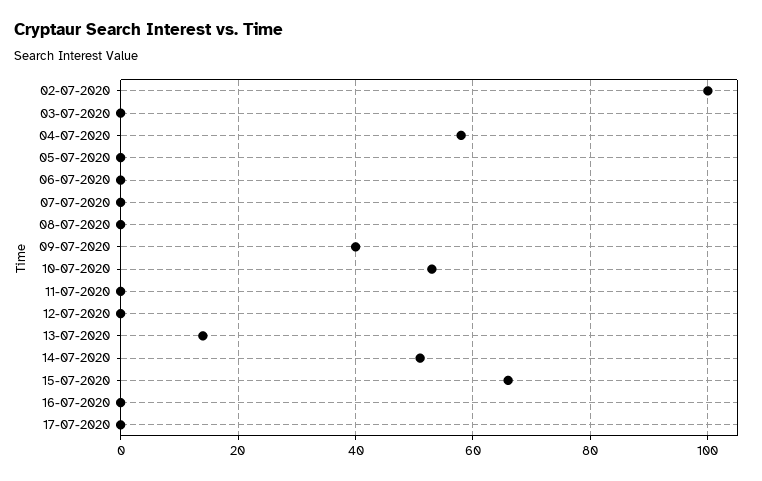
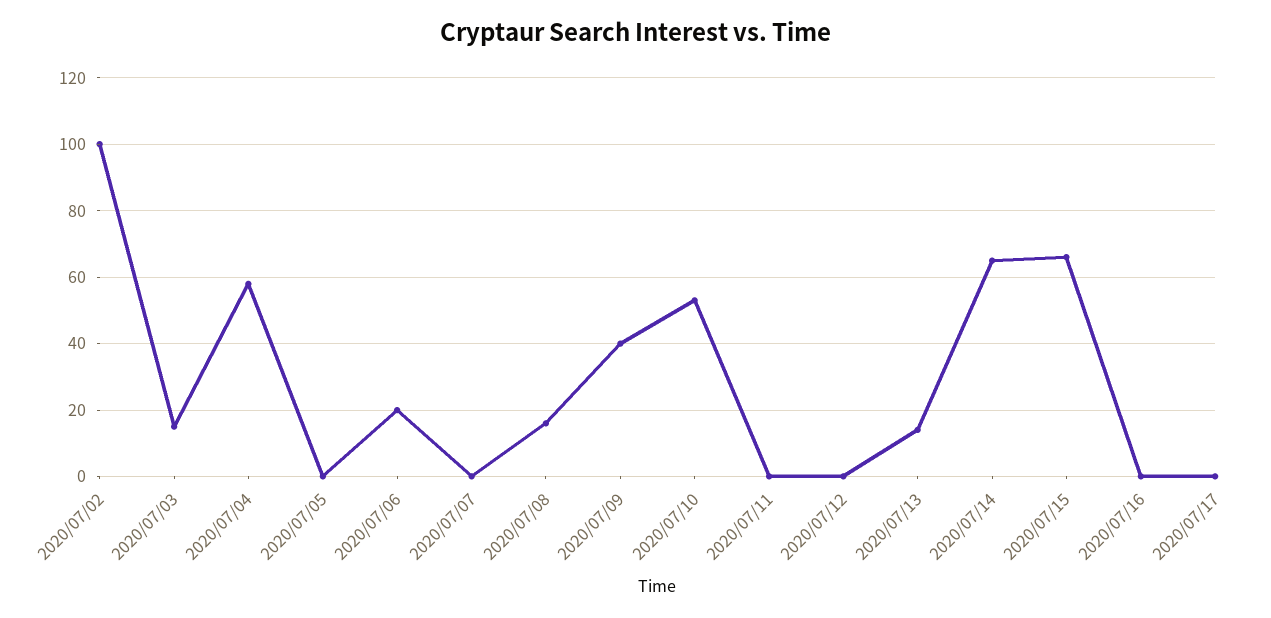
03-07-2020: 0 -> 15
06-07-2020: 0 -> 20
08-07-2020: 0 -> 15
14-07-2020: 50 -> 65

